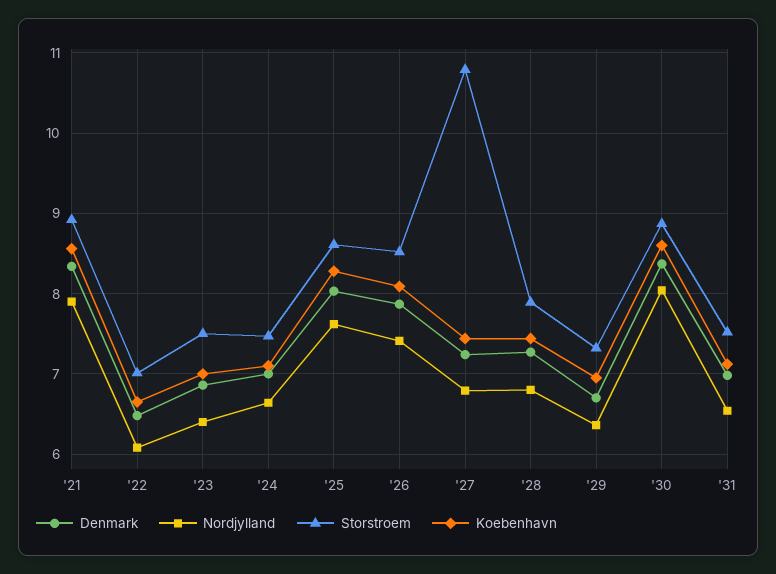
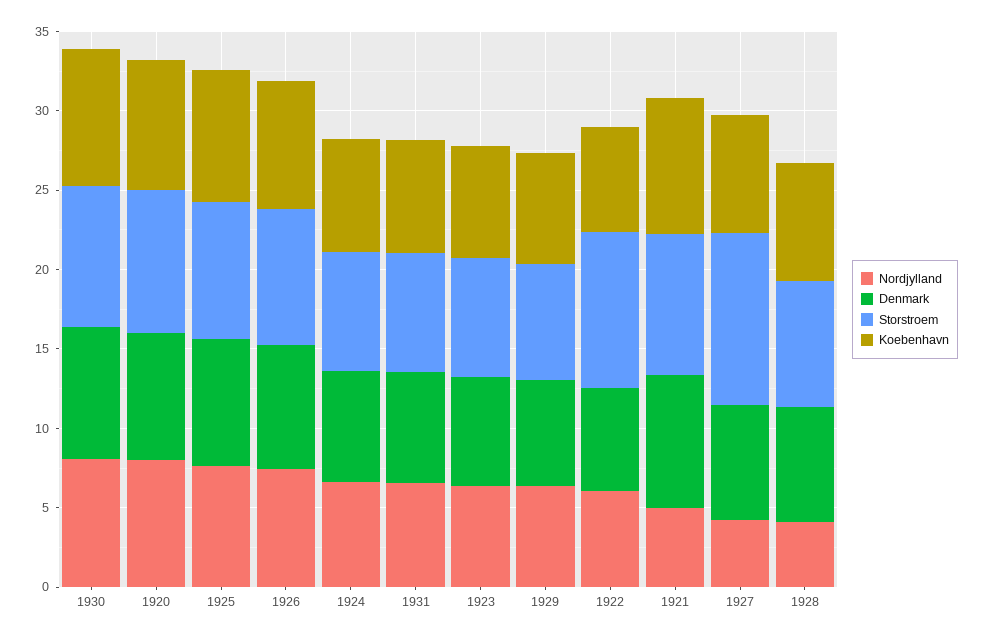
Nordjylland, '21: 7.9 -> 5
Storstroem, '22: 7 -> 10
Nordjylland, '27: 6.8 -> 4
Nordjylland, '28: 6.8 -> 4
Nordjylland, 1920: none -> 8
Denmark, 1920: none -> 8
Storstroem, 1920: none -> 9
Koebenhavn, 1920: none -> 8

